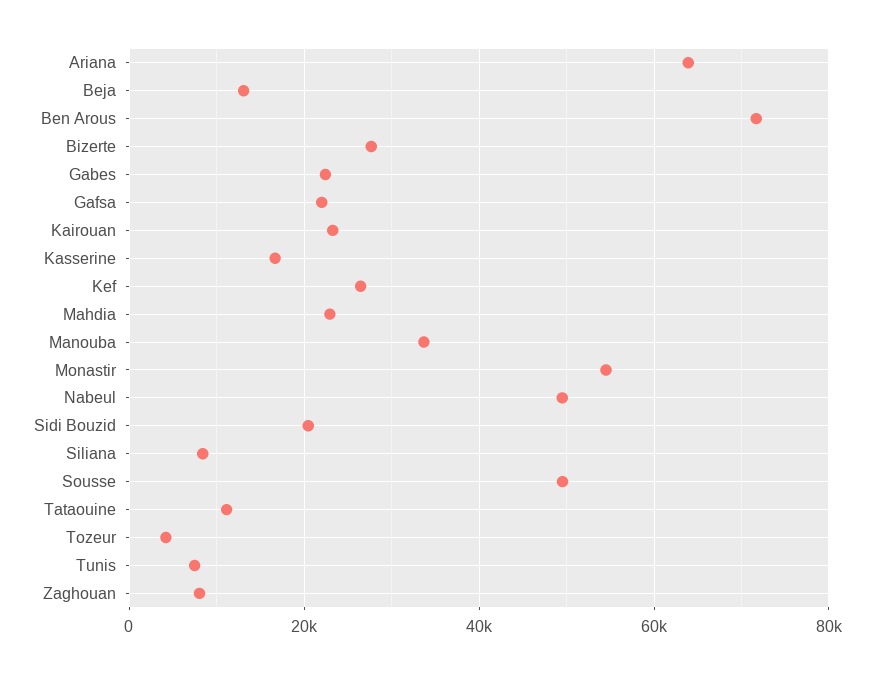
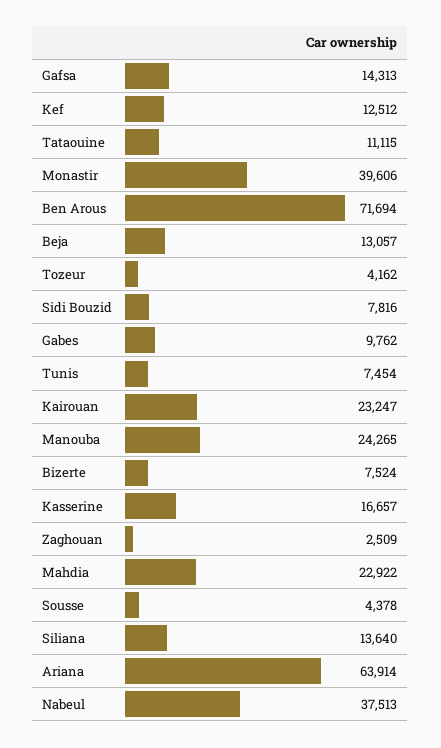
Bizerte: 28000 -> 7524
Gabes: 22000 -> 9762
Gafsa: 22000 -> 14313
Kef: 26000 -> 12512
Manouba: 34000 -> 24265
Monastir: 54000 -> 39606
Nabeul: 50000 -> 37513
Sidi Bouzid: 20000 -> 7816
Siliana: 8000 -> 13640
Sousse: 50000 -> 4378
Zaghouan: 8000 -> 2509

